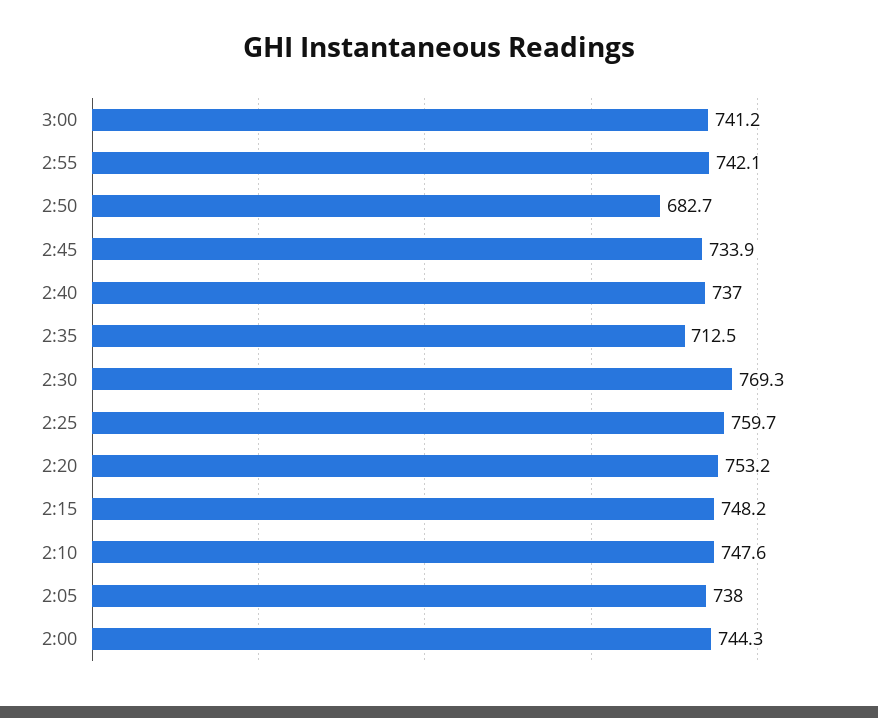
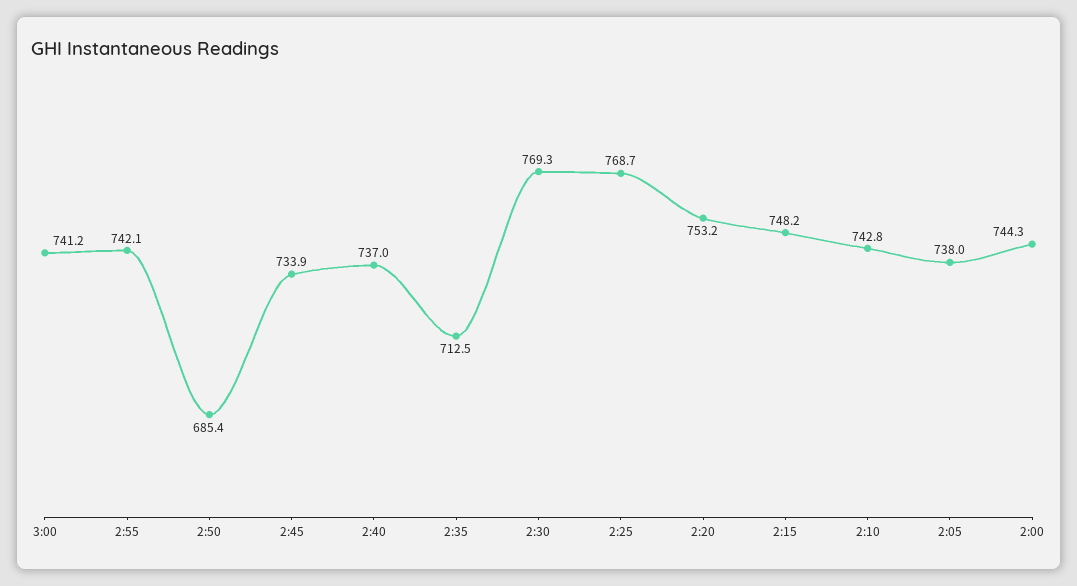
2:50: 682.7 -> 685.4
2:25: 759.7 -> 768.7
2:10: 747.6 -> 742.8

